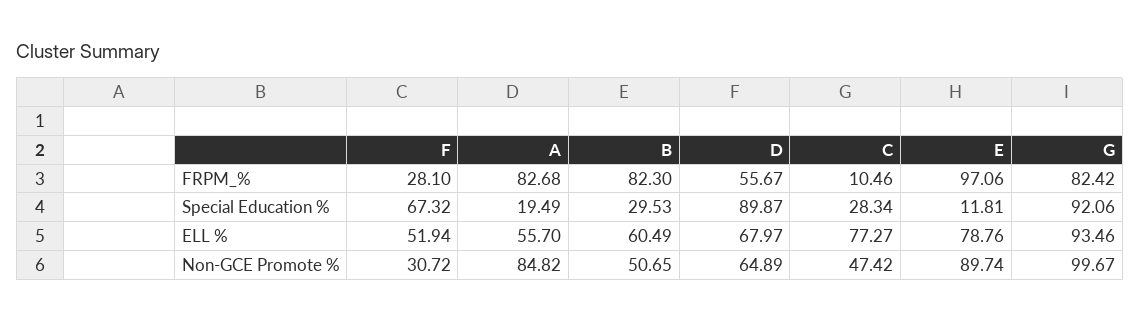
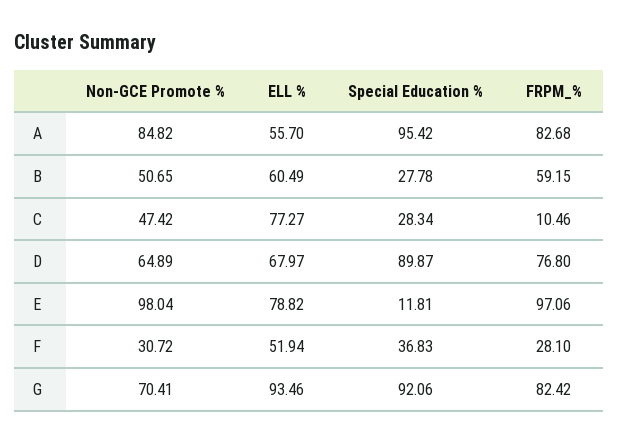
B, FRPM_%: 82.3 -> 59.15
D, FRPM_%: 55.67 -> 76.8
F, Special Education %: 67.32 -> 36.83
A, Special Education %: 19.49 -> 95.42
B, Special Education %: 29.53 -> 27.78
E, ELL %: 78.76 -> 78.82
E, Non-GCE Promote %: 89.74 -> 98.04
G, Non-GCE Promote %: 99.67 -> 70.41

